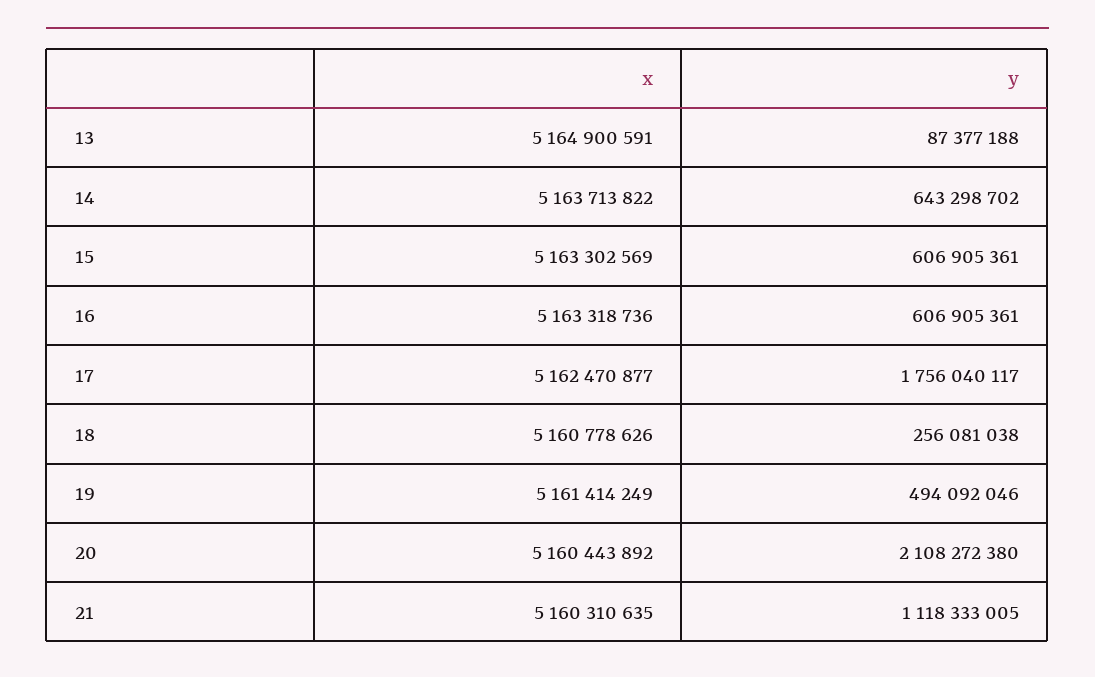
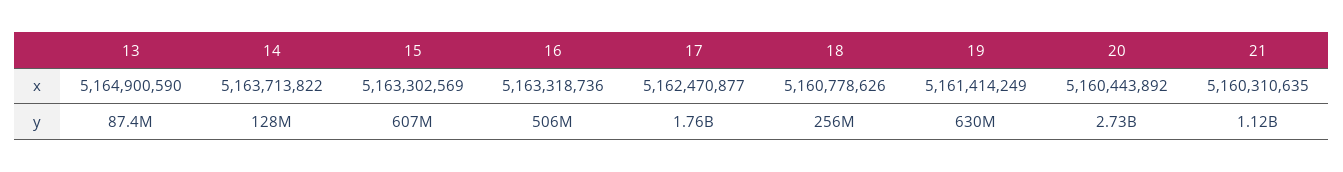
x, 13: 5164900591 -> 5164900590
y, 14: 643298702 -> 128000000
y, 16: 606905361 -> 506000000
y, 19: 494092046 -> 630000000
y, 20: 2108272380 -> 2730000000

